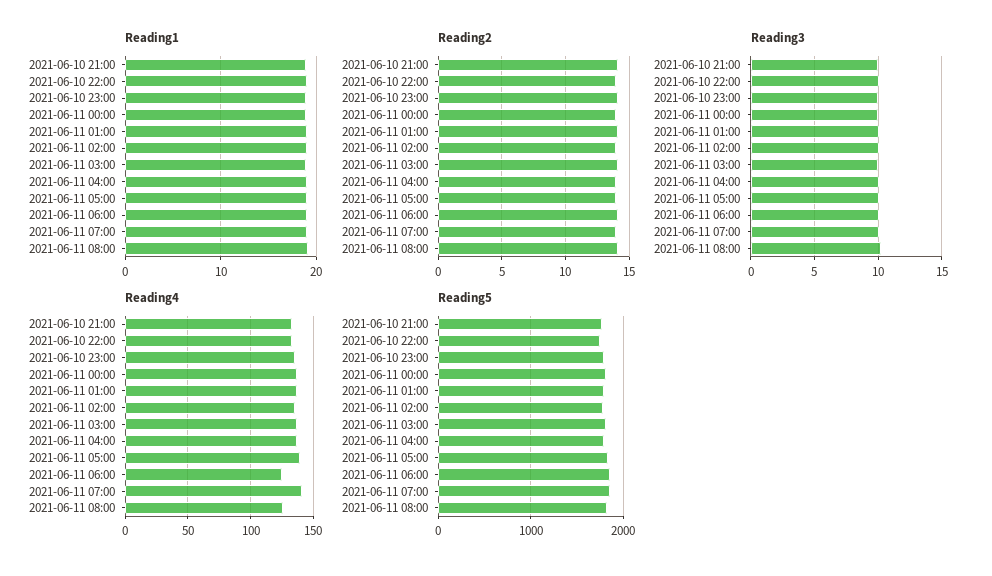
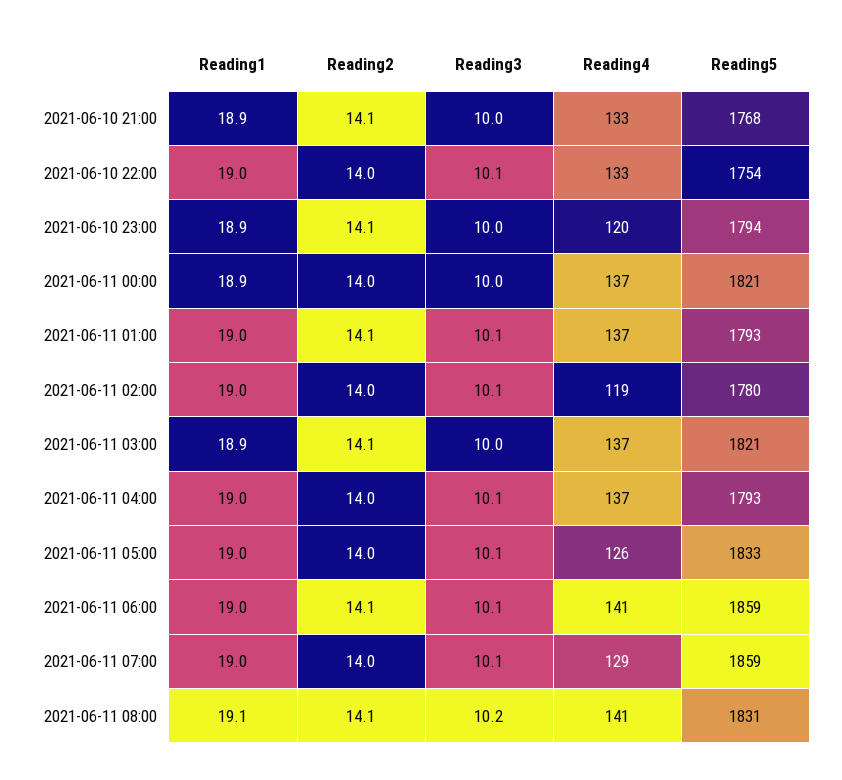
Reading4, 2021-06-10 23:00: 135 -> 120
Reading4, 2021-06-11 02:00: 135 -> 119
Reading4, 2021-06-11 05:00: 140 -> 126
Reading4, 2021-06-11 06:00: 125 -> 141
Reading4, 2021-06-11 07:00: 140 -> 129
Reading4, 2021-06-11 08:00: 125 -> 141

